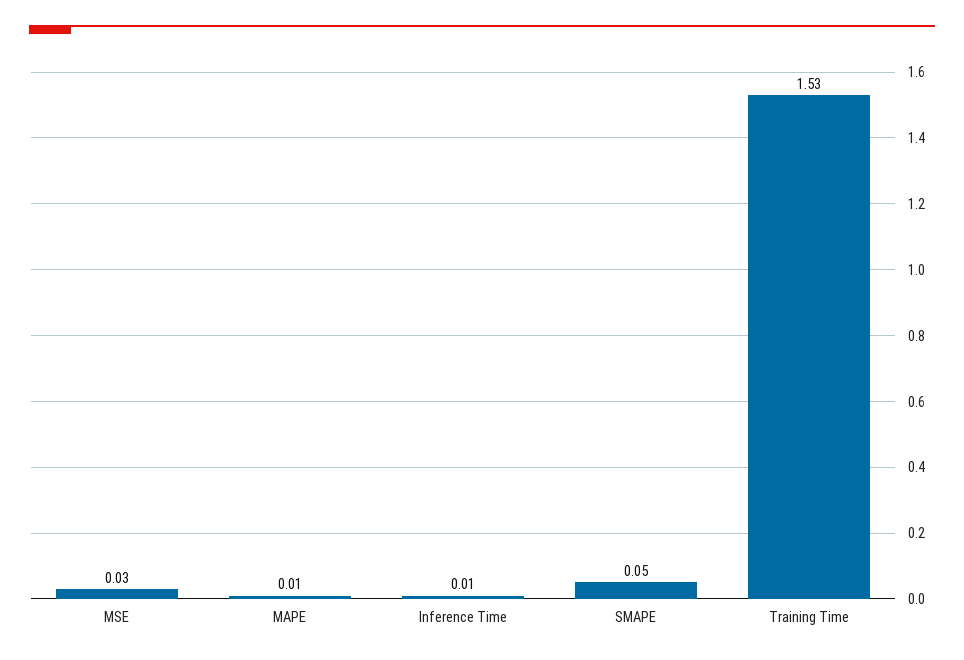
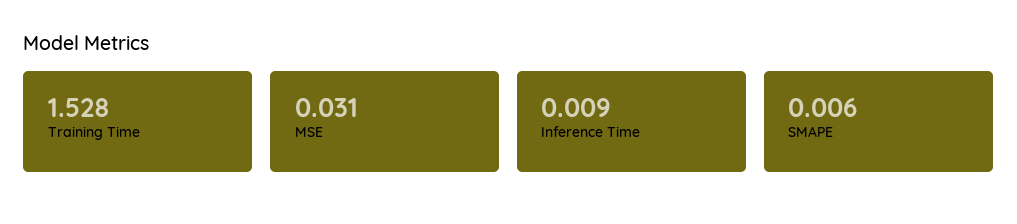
MAPE: 0.01 -> none
SMAPE: 0.05 -> 0.006

